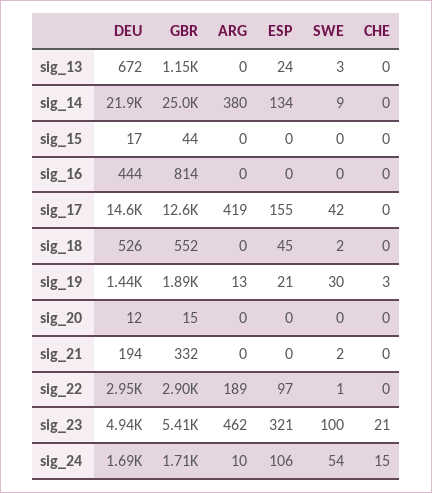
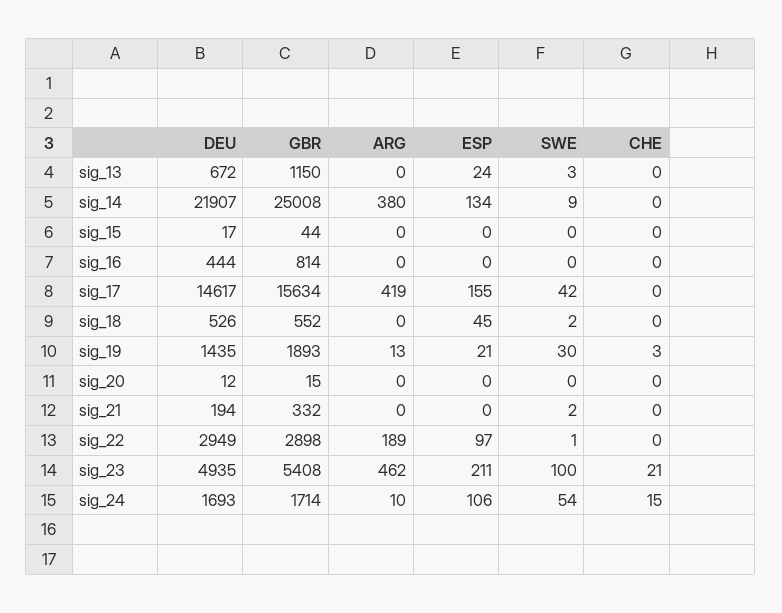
GBR, sig_17: 12600 -> 15634
ESP, sig_23: 321 -> 211

